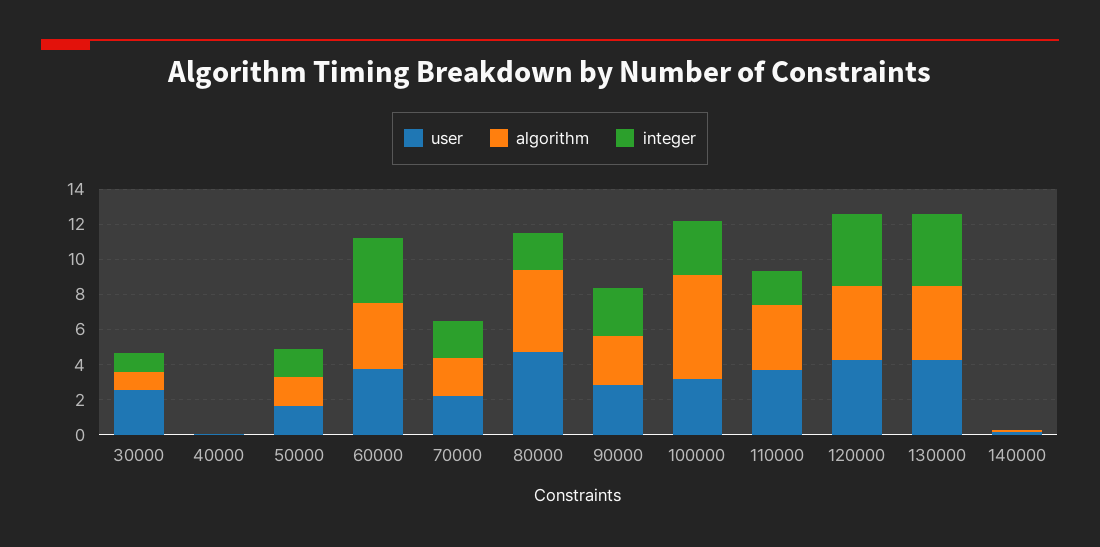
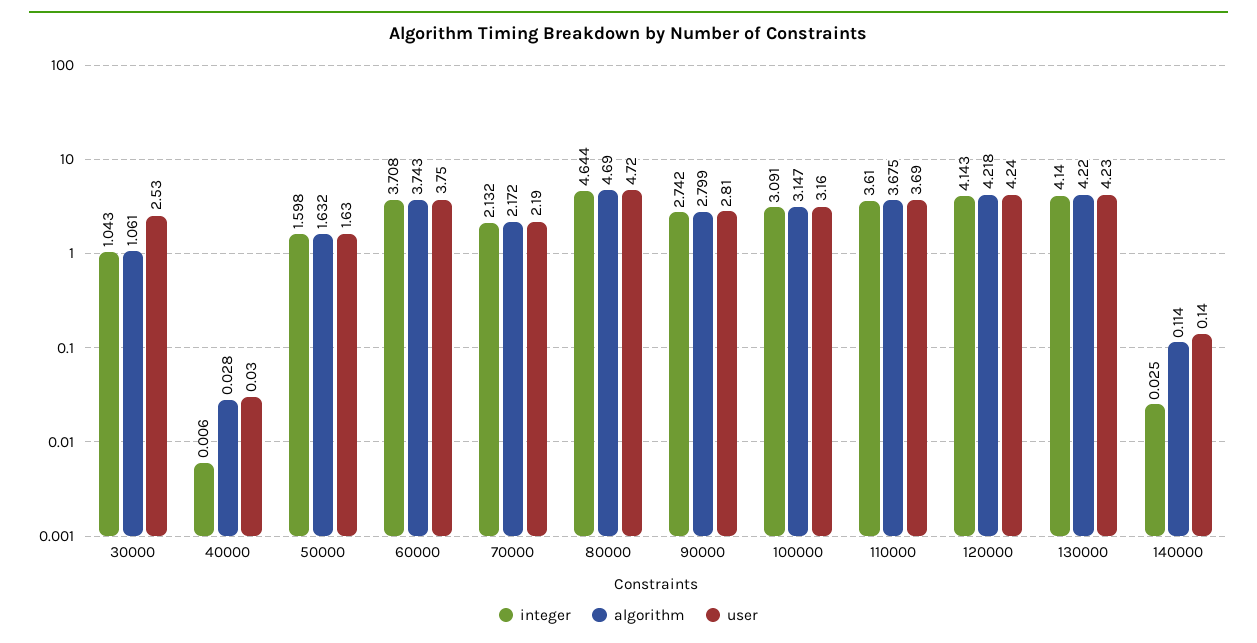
integer, 80000: 2 -> 4.644
algorithm, 100000: 6 -> 3.147
integer, 110000: 2 -> 3.61

